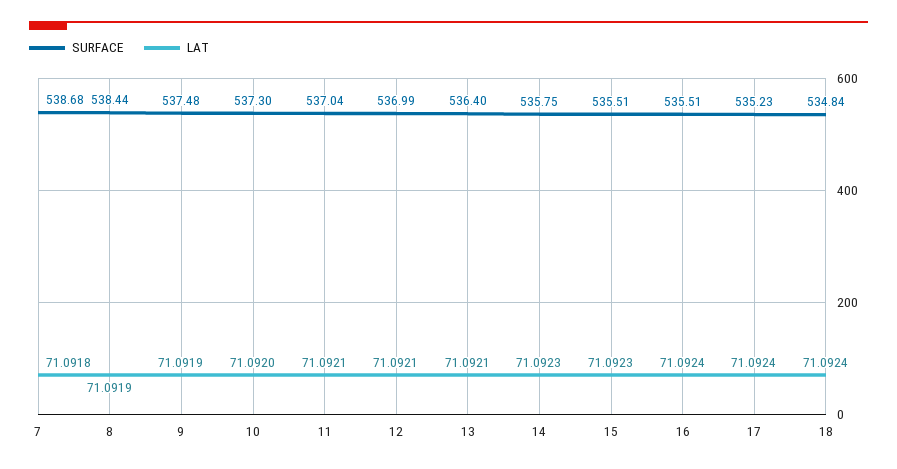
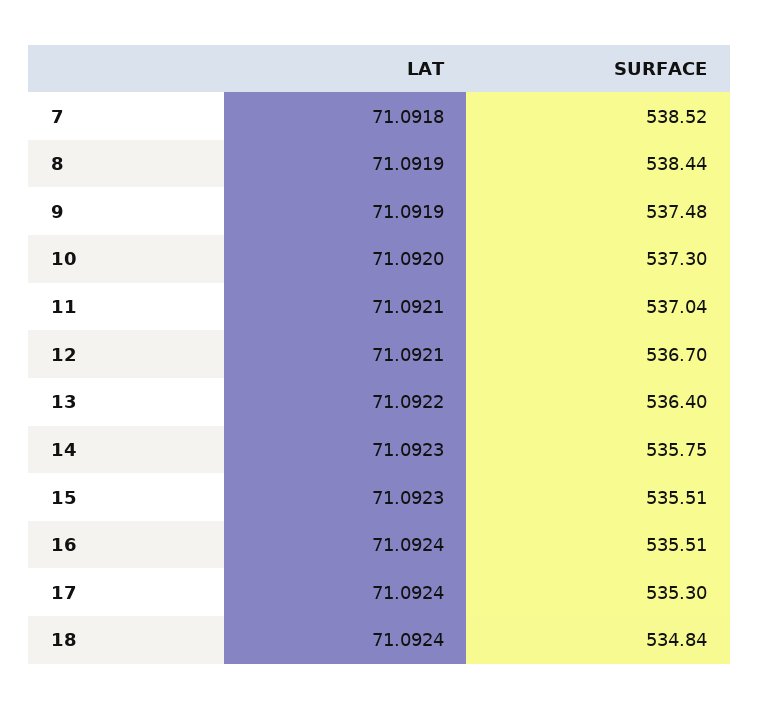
SURFACE, 7: 538.68 -> 538.52
SURFACE, 12: 536.99 -> 536.7
LAT, 13: 71.0921 -> 71.0922
SURFACE, 17: 535.23 -> 535.3

